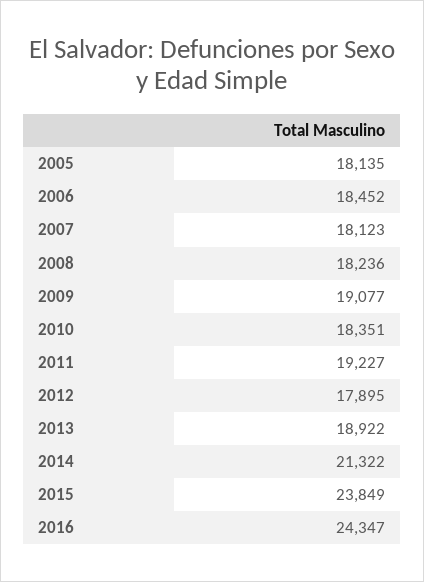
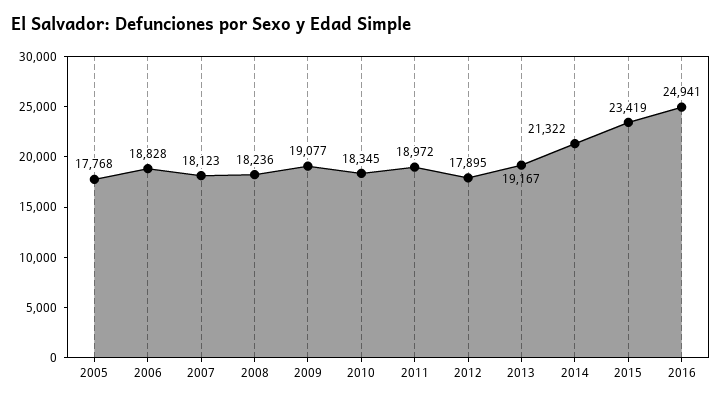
2005: 18135 -> 17768
2006: 18452 -> 18828
2010: 18351 -> 18345
2011: 19227 -> 18972
2013: 18922 -> 19167
2015: 23849 -> 23419
2016: 24347 -> 24941

